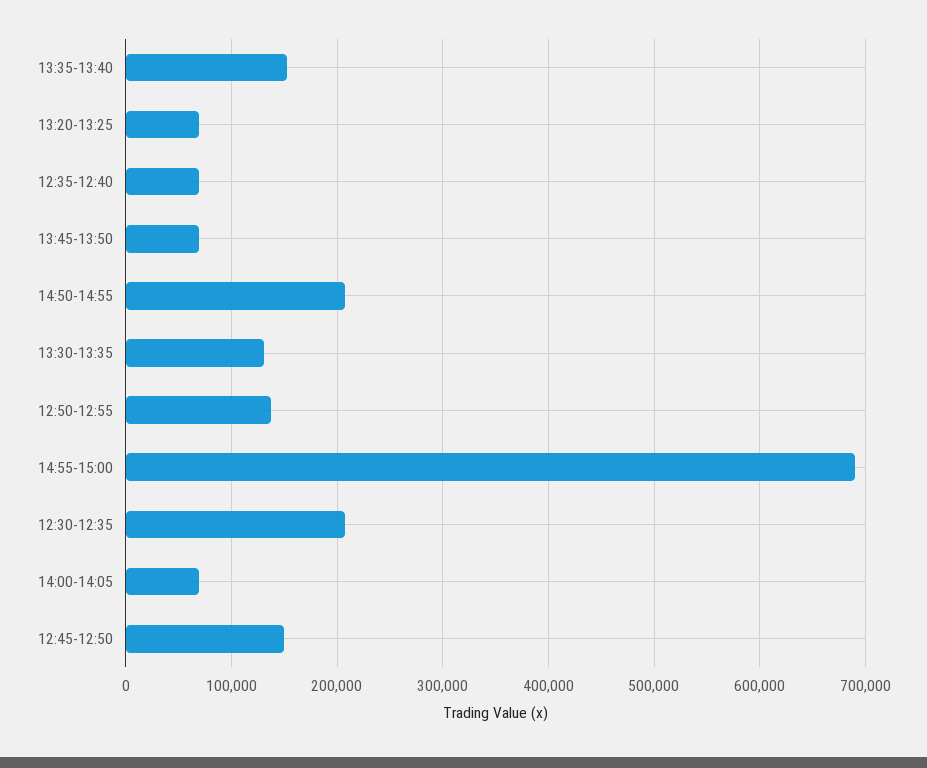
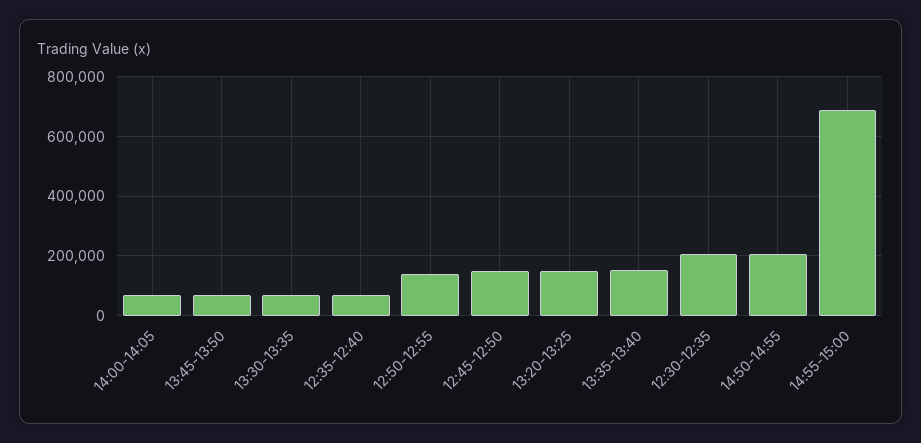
13:20-13:25: 70000 -> 150000
13:30-13:35: 130000 -> 75000

